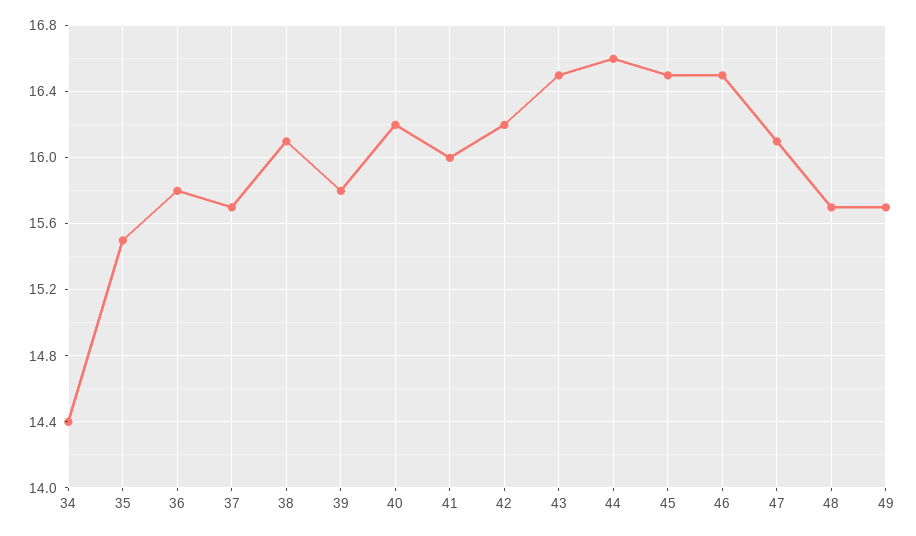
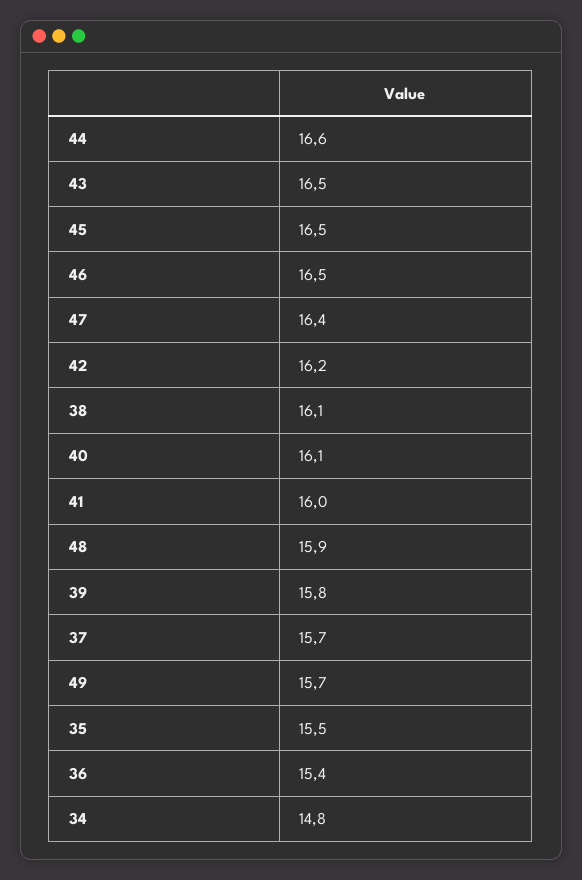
34: 14.4 -> 14.8
36: 15.8 -> 15.4
40: 16.2 -> 16.1
47: 16.1 -> 16.4
48: 15.7 -> 15.9

